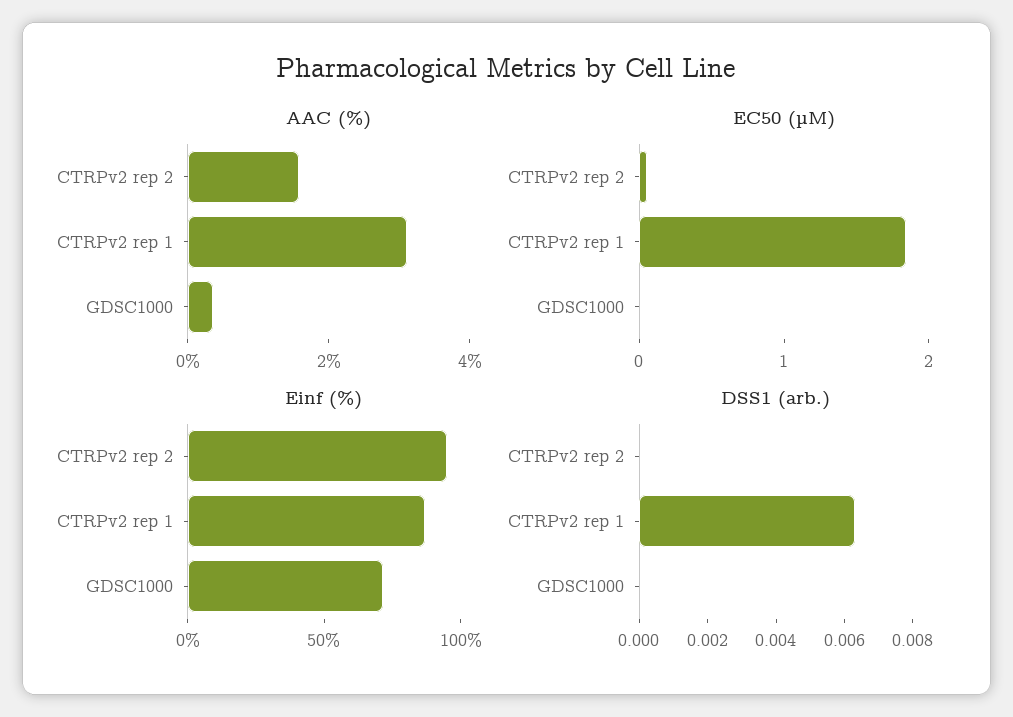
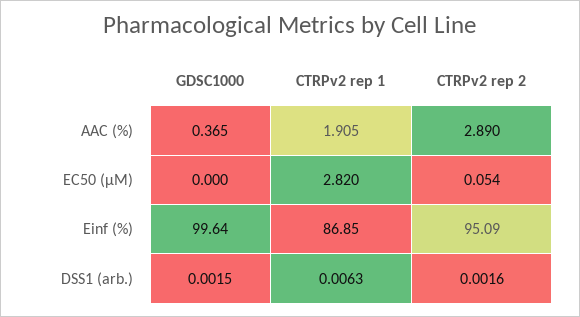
AAC (%), CTRPv2 rep 2: 1.5 -> 2.89
AAC (%), CTRPv2 rep 1: 3 -> 1.905
EC50 (µM), CTRPv2 rep 1: 1.8 -> 2.82
Einf (%), GDSC1000: 70 -> 99.64
DSS1 (arb.), CTRPv2 rep 2: 0 -> 0.0016
DSS1 (arb.), GDSC1000: 0 -> 0.0015

